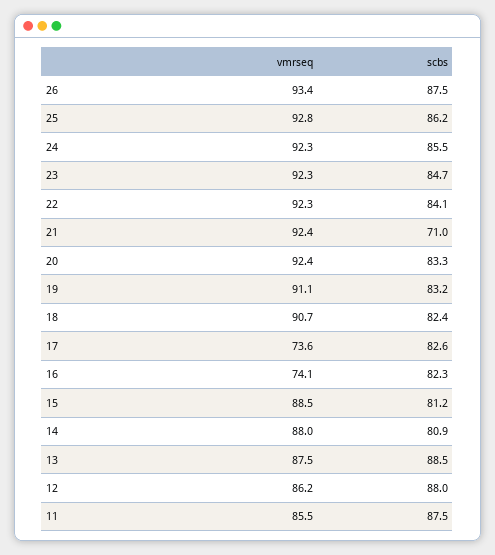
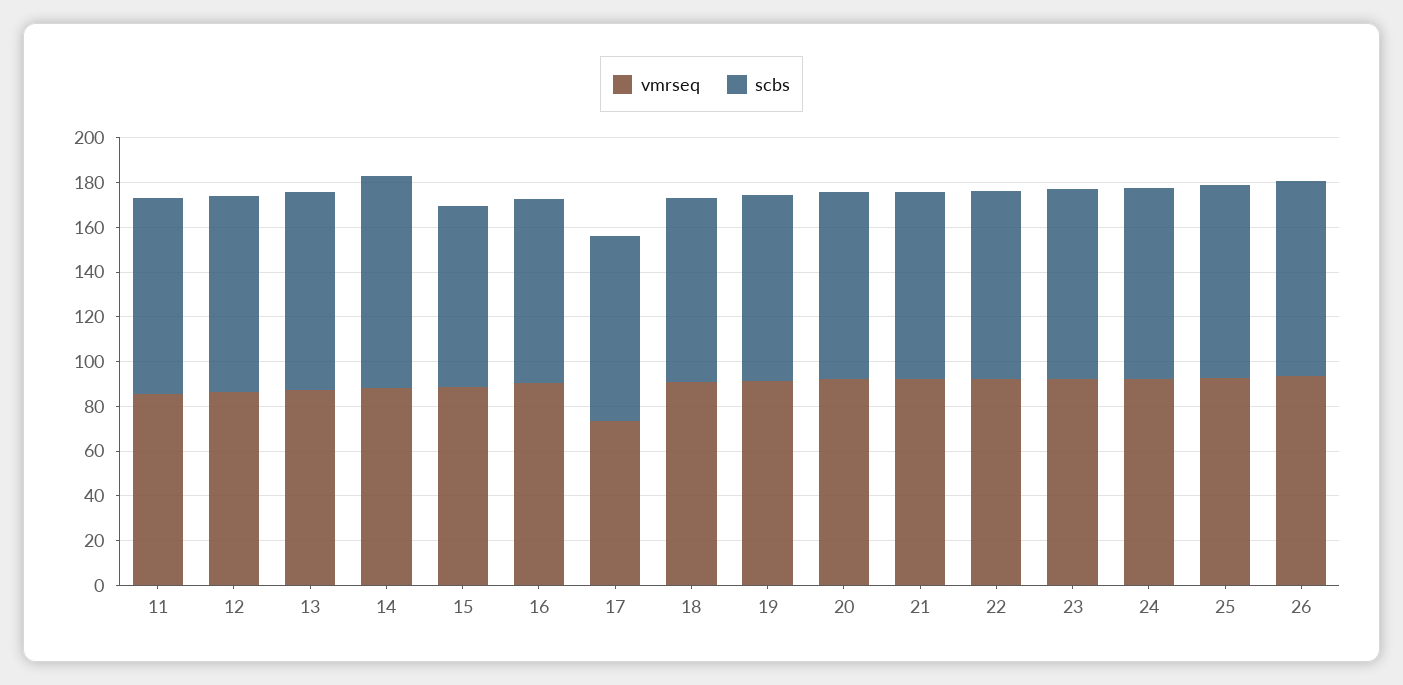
scbs, 21: 71 -> 85
vmrseq, 16: 74.1 -> 90
scbs, 14: 80.9 -> 95

